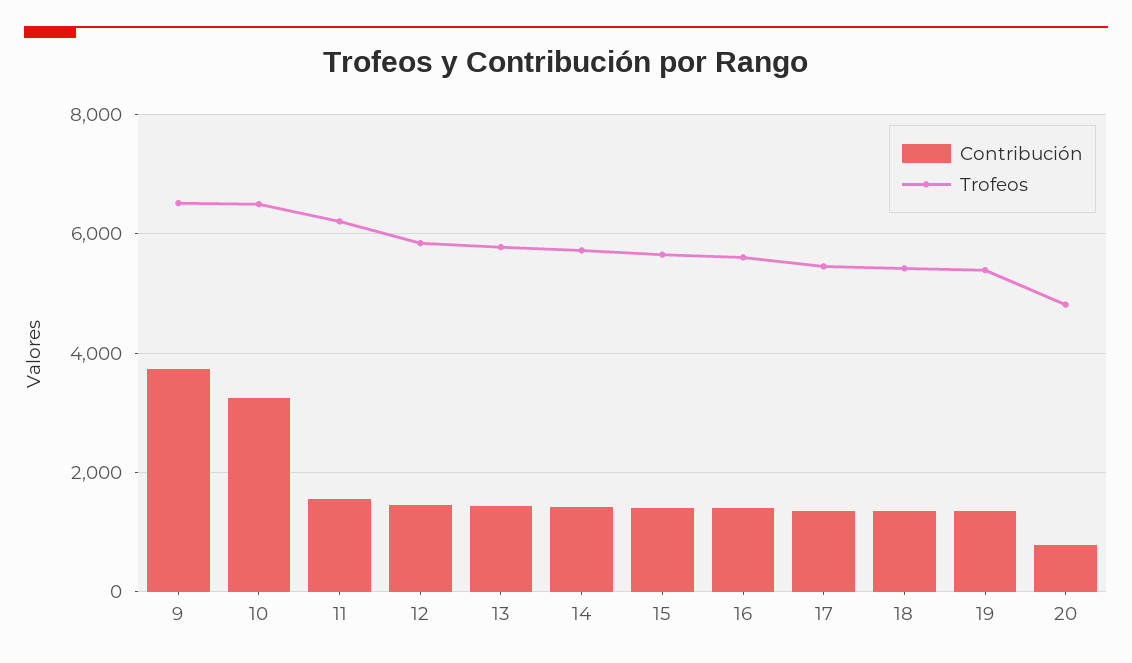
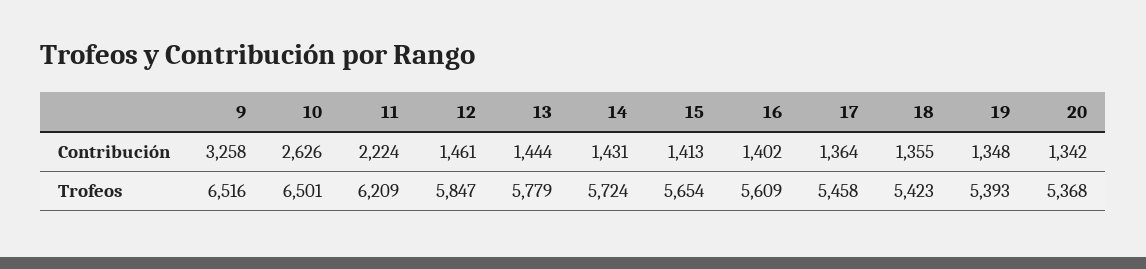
Contribución, 9: 3800 -> 3258
Contribución, 10: 3200 -> 2626
Contribución, 11: 1600 -> 2224
Contribución, 20: 800 -> 1342
Trofeos, 20: 4800 -> 5368

